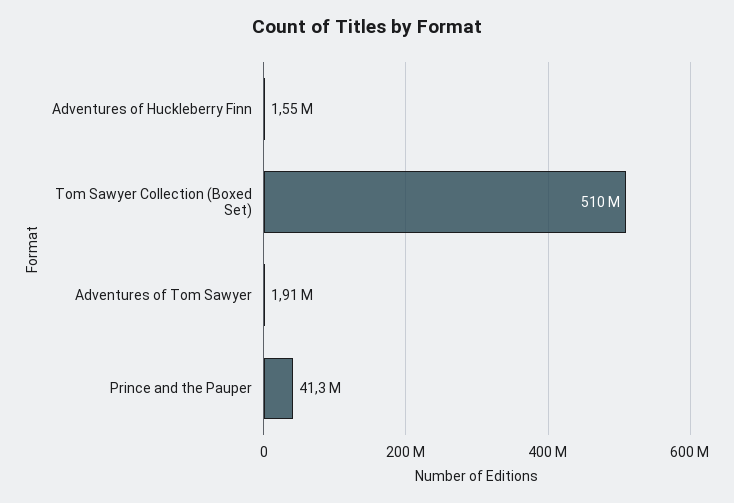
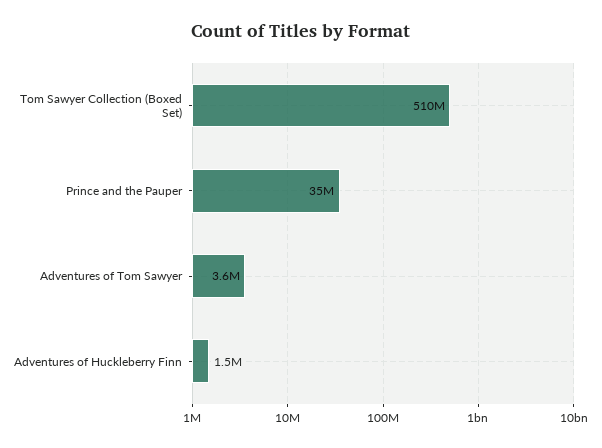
Adventures of Tom Sawyer: 1910000 -> 3600000
Prince and the Pauper: 41300000 -> 35000000

